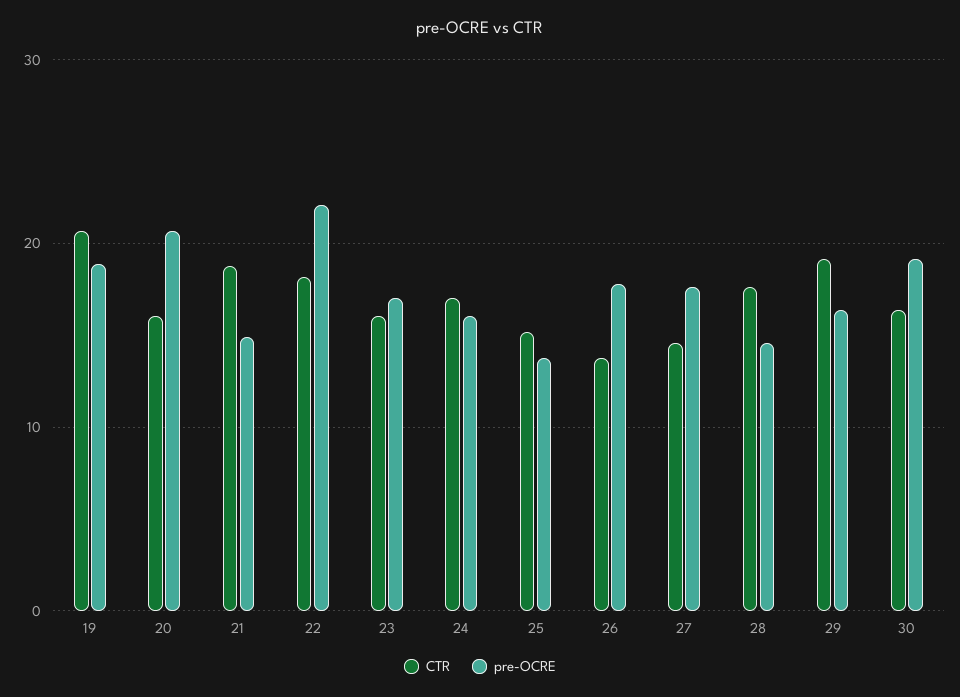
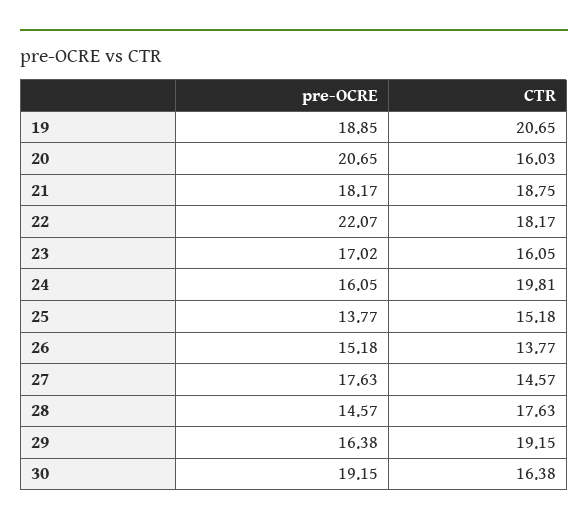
pre-OCRE, 21: 15 -> 18.17
CTR, 24: 17 -> 19.81
pre-OCRE, 26: 18 -> 15.18

